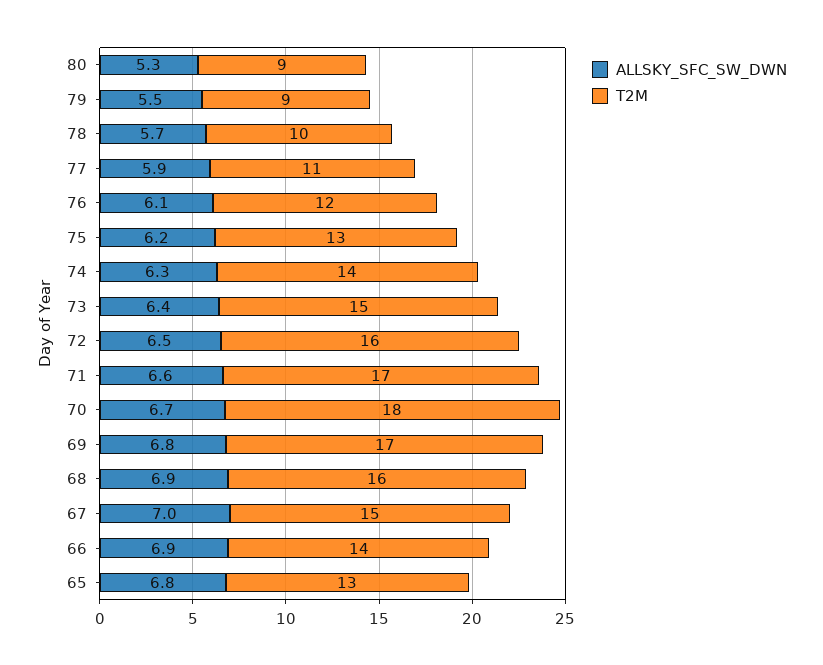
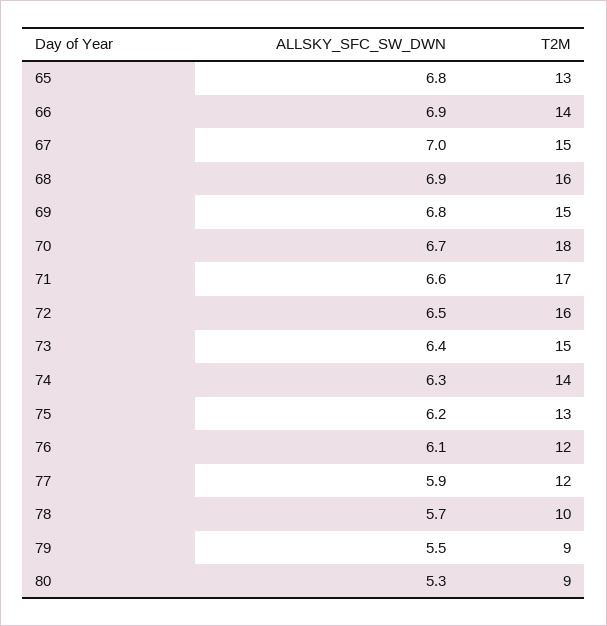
T2M, 77: 11 -> 12
T2M, 69: 17 -> 15

